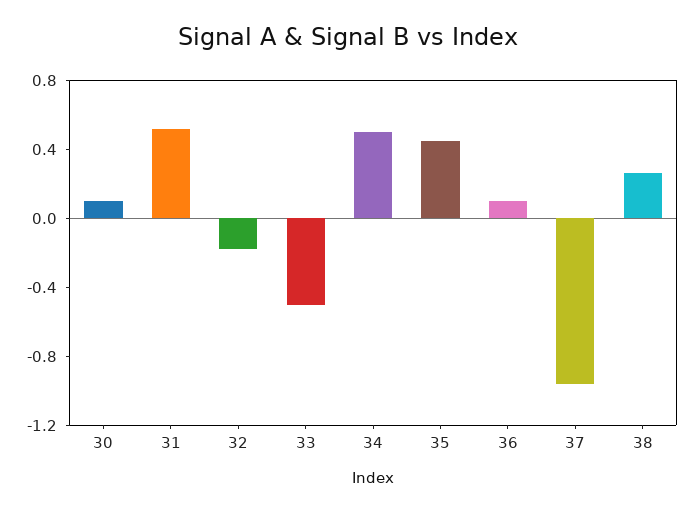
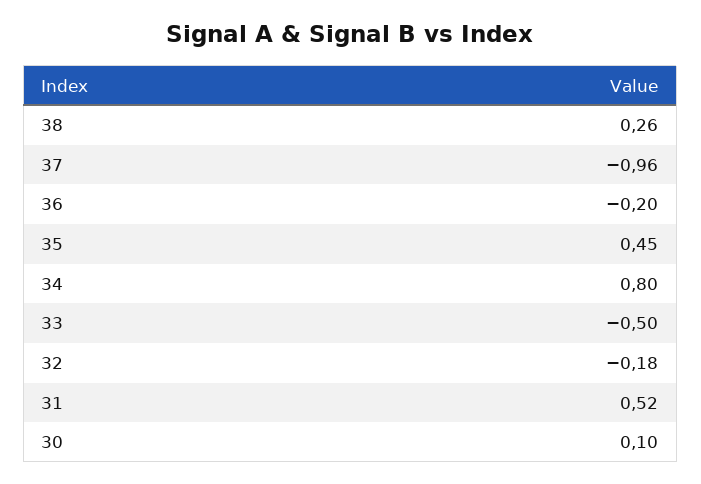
34: 0.5 -> 0.8
36: 0.1 -> -0.2

